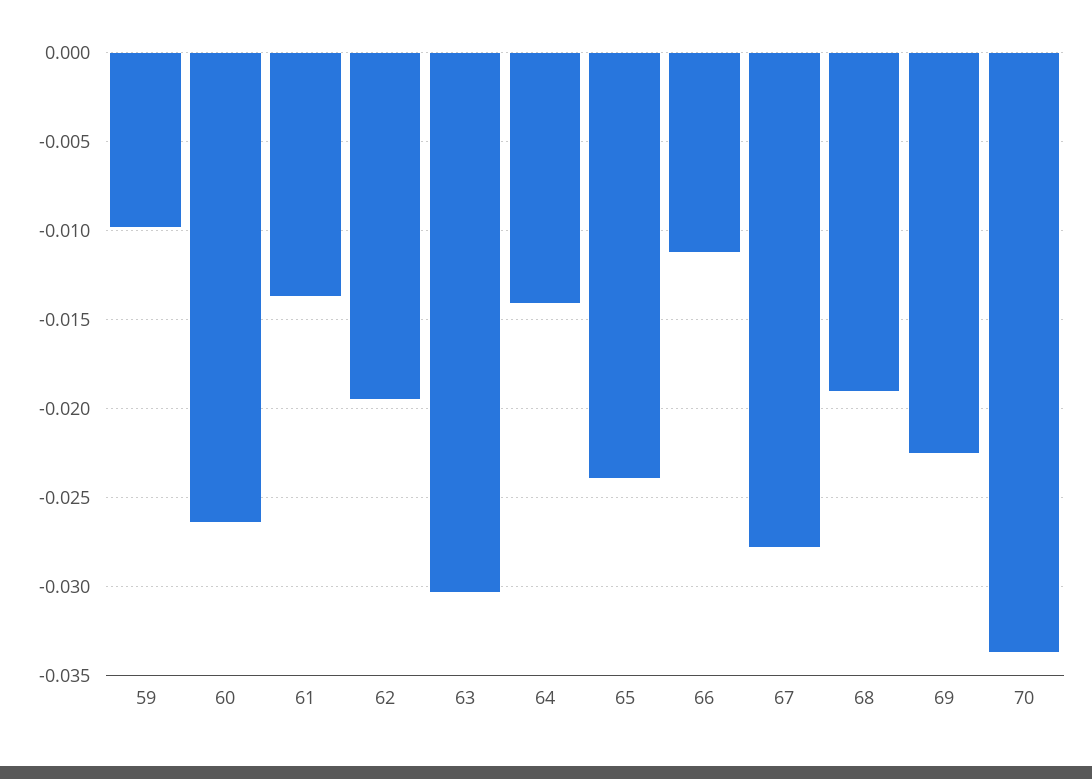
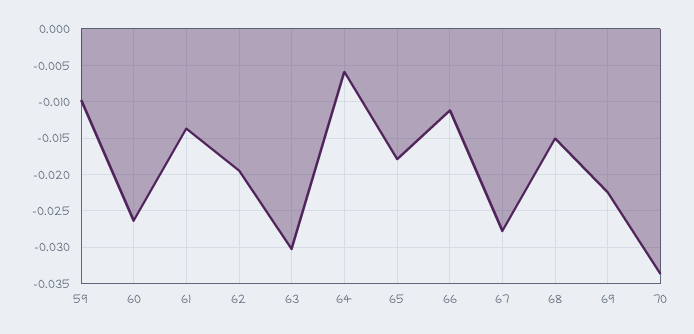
64: -0.014 -> -0.006
65: -0.024 -> -0.018
68: -0.019 -> -0.015

